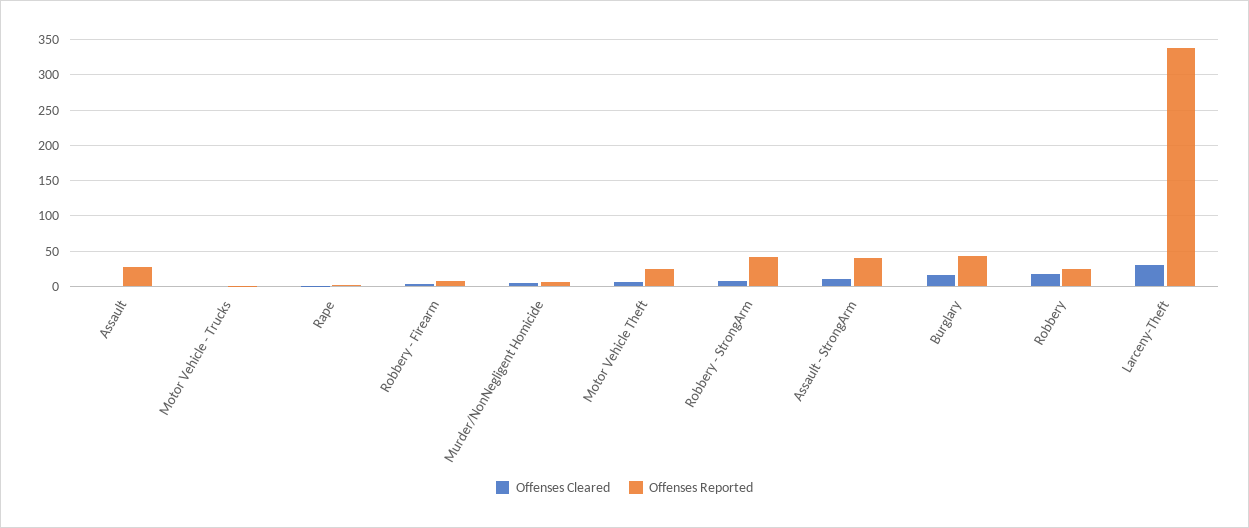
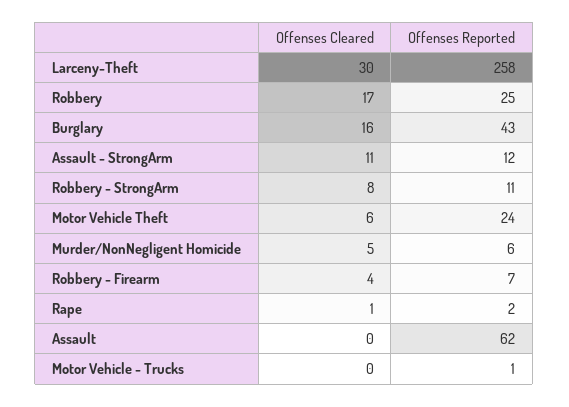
Offenses Reported, Assault: 30 -> 62
Offenses Reported, Robbery - StrongArm: 40 -> 11
Offenses Reported, Assault - StrongArm: 40 -> 12
Offenses Reported, Larceny-Theft: 340 -> 258

